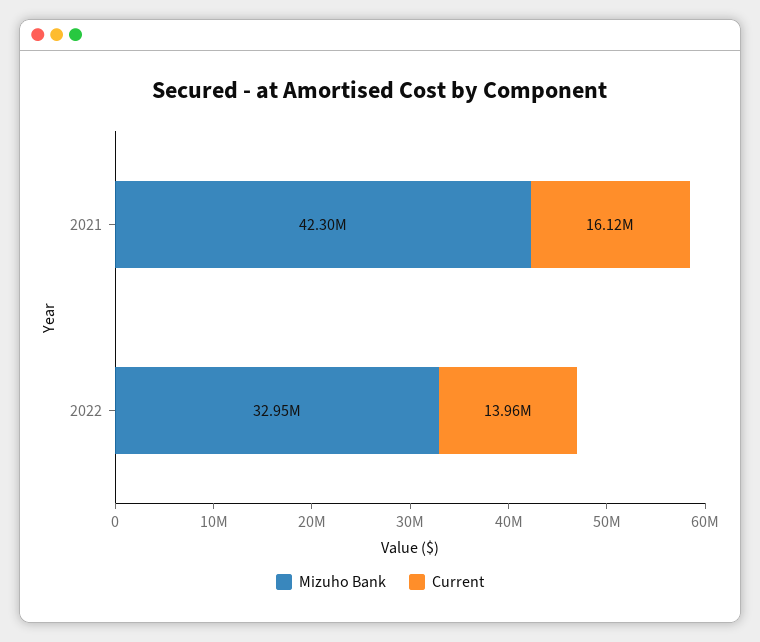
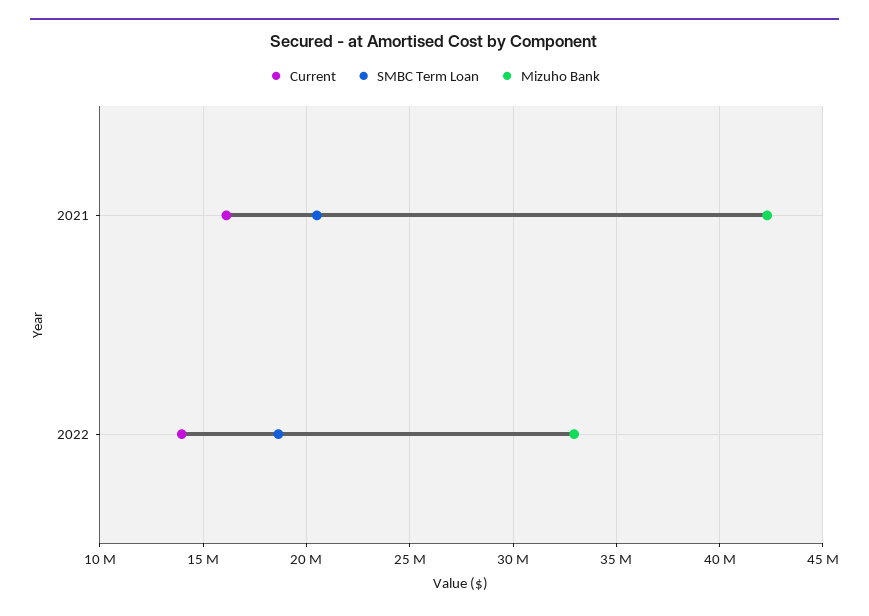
SMBC Term Loan, 2021: none -> 20500000
SMBC Term Loan, 2022: none -> 18500000

